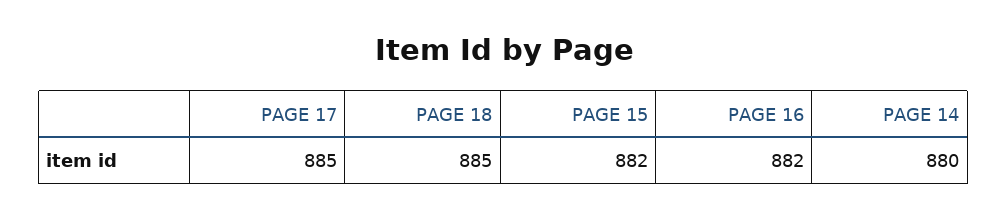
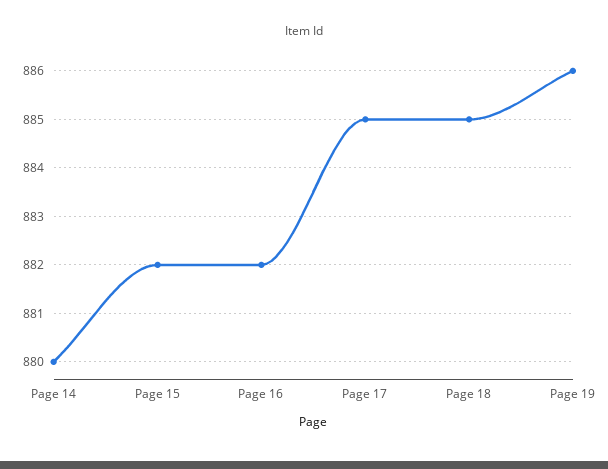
Page 19: none -> 886

